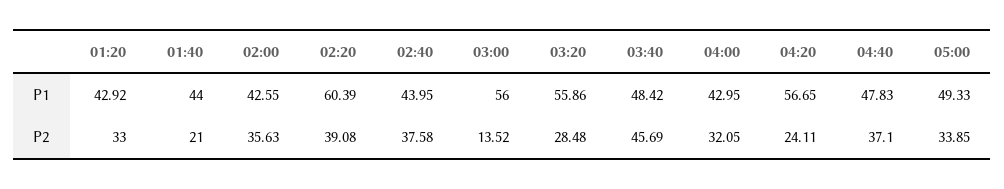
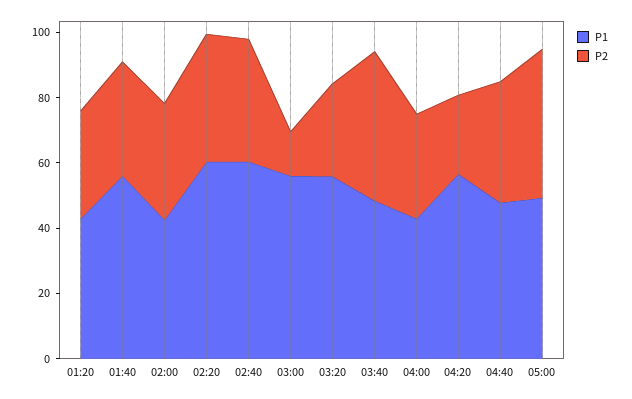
P1, 01:40: 44 -> 55
P1, 02:40: 43.95 -> 60
P2, 01:40: 21 -> 35
P2, 05:00: 33.85 -> 45

